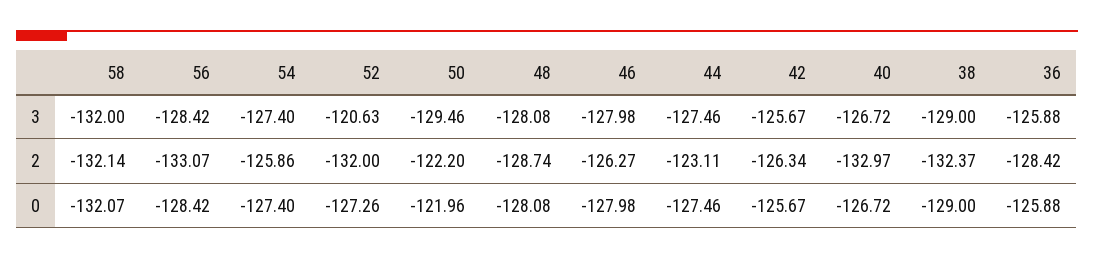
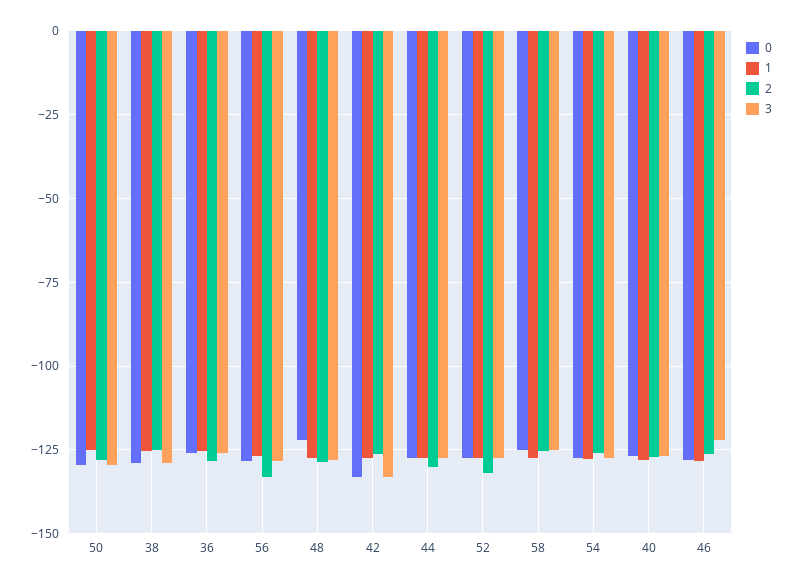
3, 58: -132 -> -125
3, 52: -120.63 -> -127.5
3, 46: -127.98 -> -122.5
3, 42: -125.67 -> -132.5
2, 58: -132.14 -> -125
2, 50: -122.2 -> -127.5
2, 44: -123.11 -> -130
2, 40: -132.97 -> -127.5
2, 38: -132.37 -> -125
0, 58: -132.07 -> -125
0, 50: -121.96 -> -130
0, 48: -128.08 -> -122.5
0, 42: -125.67 -> -132.5
1, 50: none -> -125
1, 38: none -> -125
1, 36: none -> -125
1, 56: none -> -127.5
1, 48: none -> -127.5
1, 42: none -> -127.5
1, 44: none -> -127.5
1, 52: none -> -127.5
1, 58: none -> -127.5
1, 54: none -> -127.5
1, 40: none -> -127.5
1, 46: none -> -127.5

